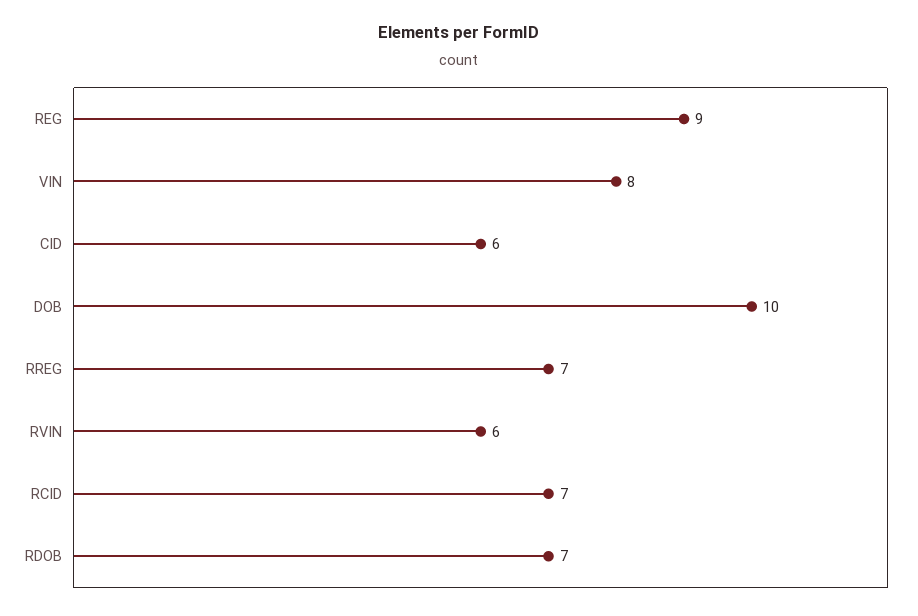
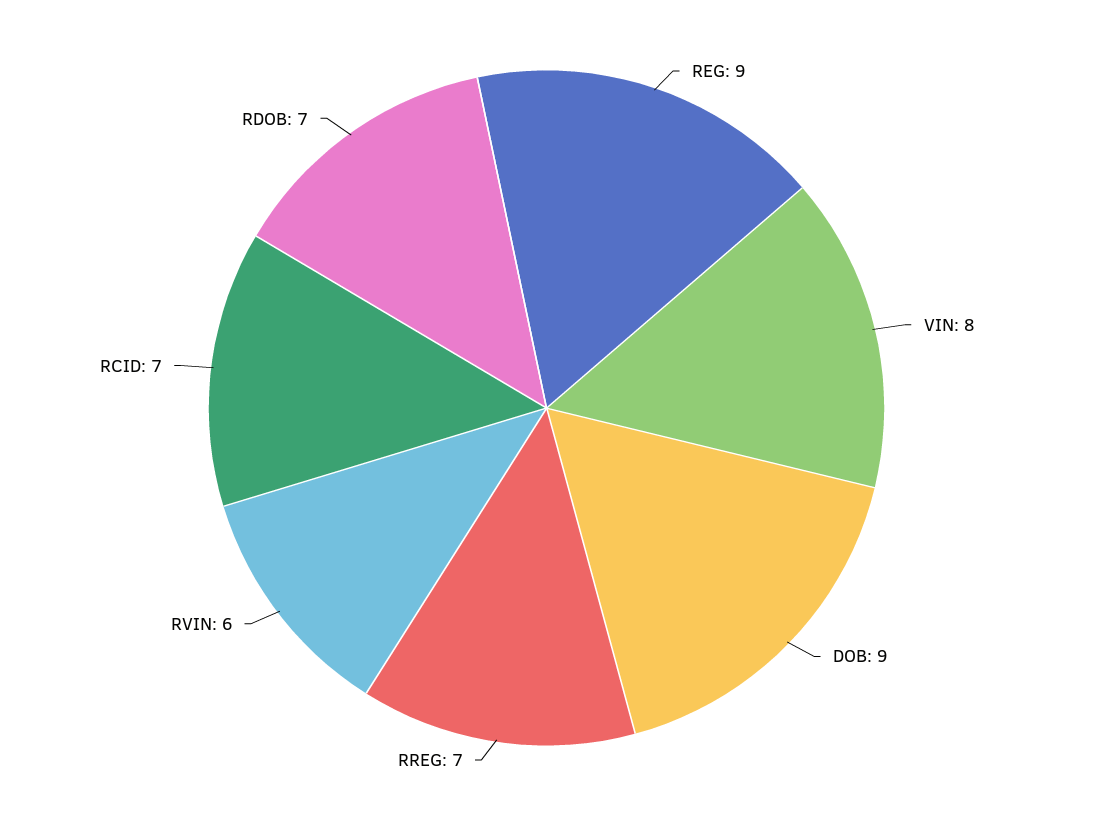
CID: 6 -> none
DOB: 10 -> 9

